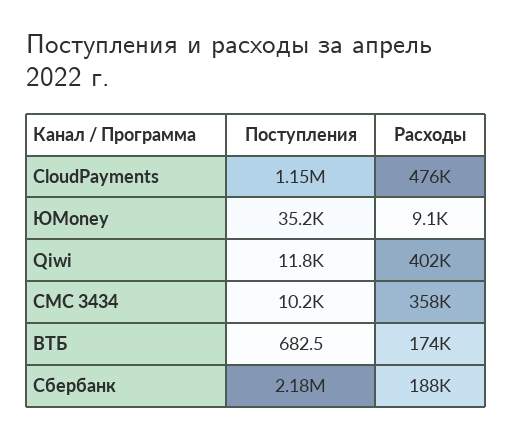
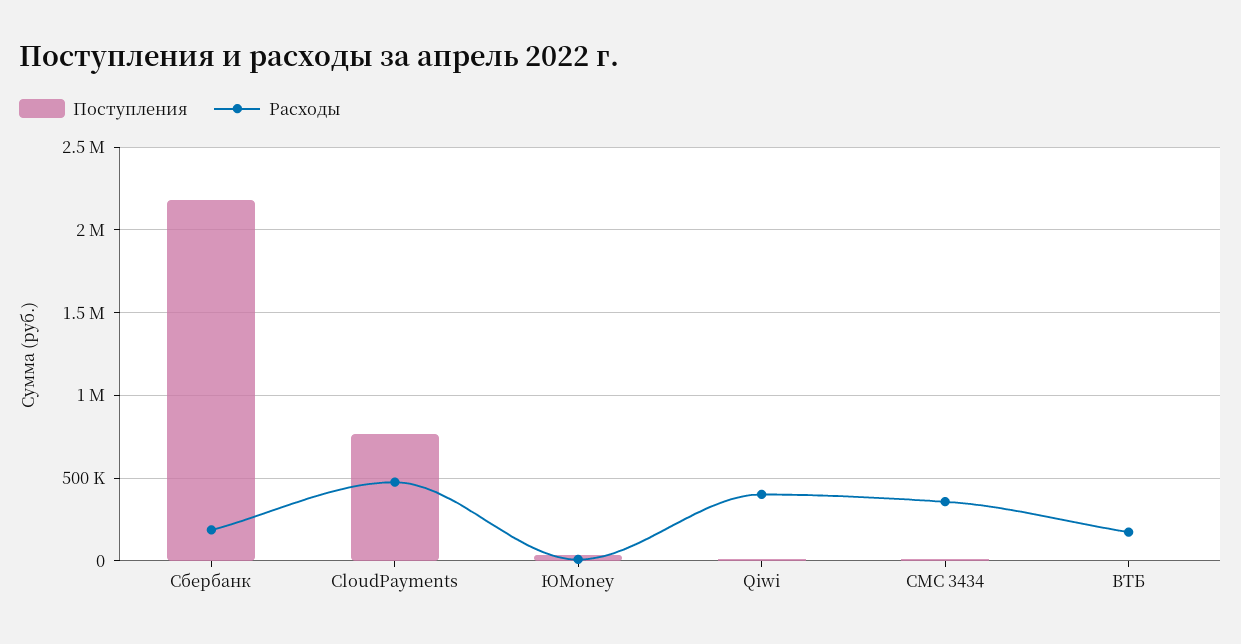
Поступления, CloudPayments: 1150000 -> 750000

